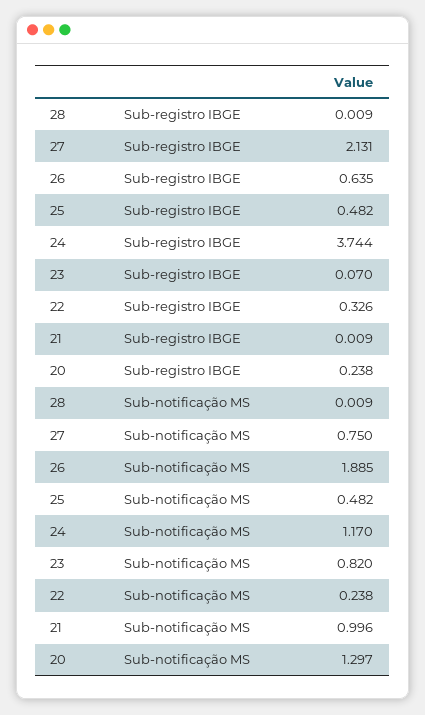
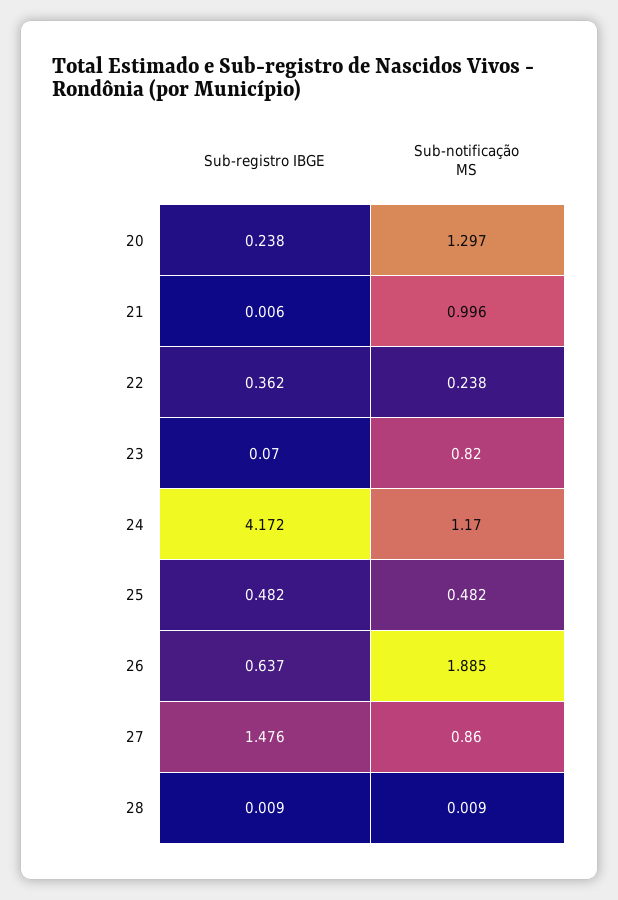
27, Sub-registro IBGE: 2.131 -> 1.476
26, Sub-registro IBGE: 0.635 -> 0.637
24, Sub-registro IBGE: 3.744 -> 4.172
22, Sub-registro IBGE: 0.326 -> 0.362
21, Sub-registro IBGE: 0.009 -> 0.006
27, Sub-notificação MS: 0.75 -> 0.86

